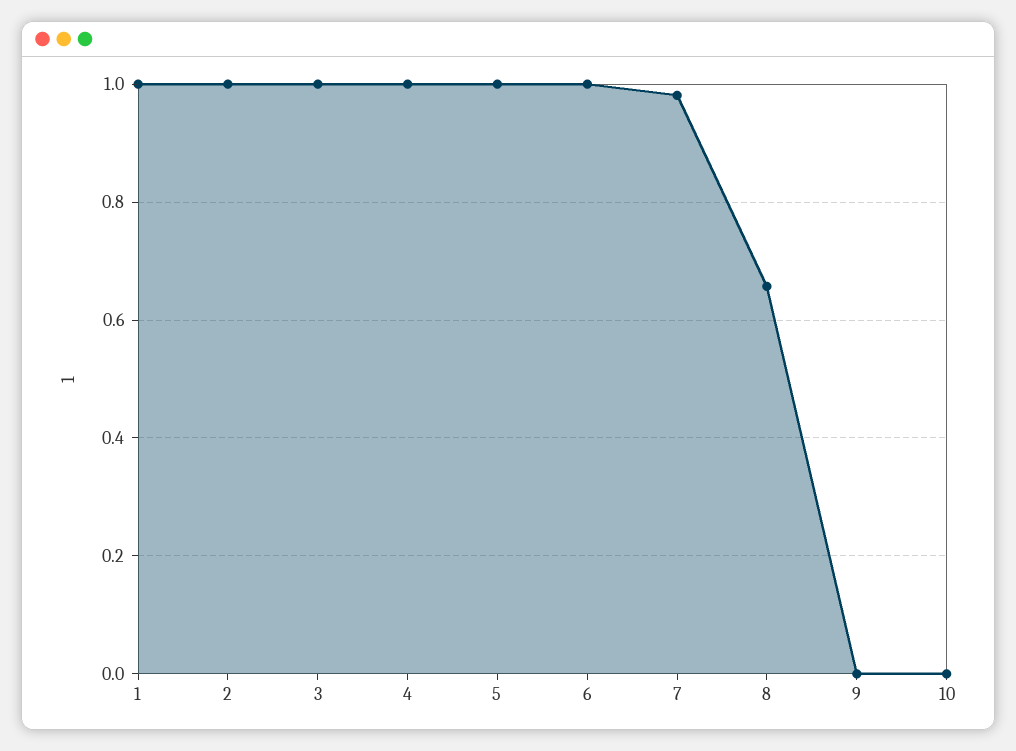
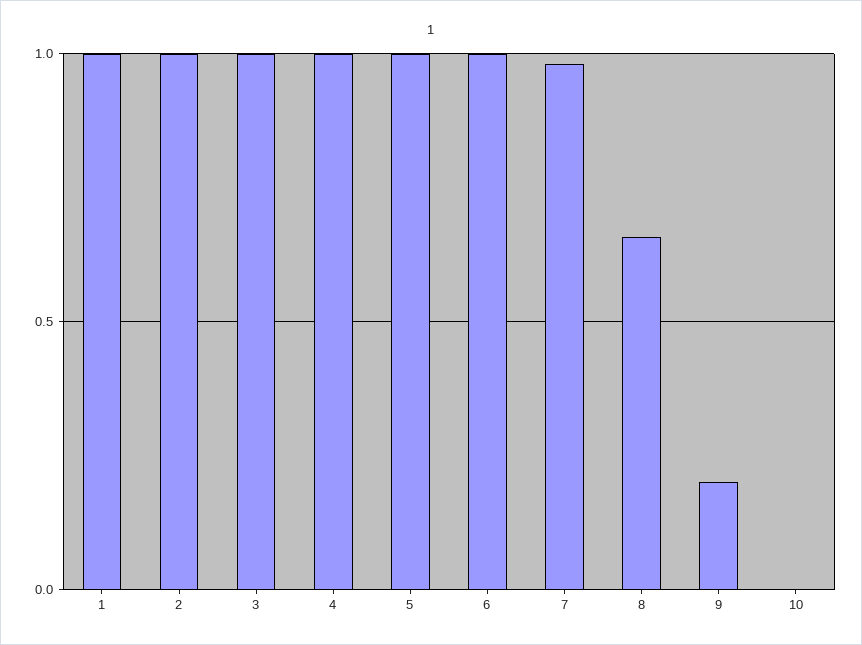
9: 0 -> 0.2

